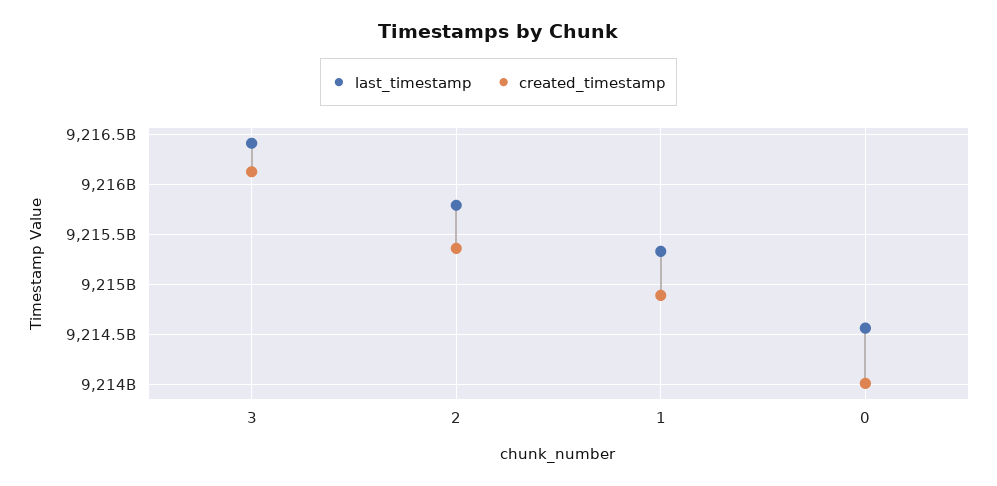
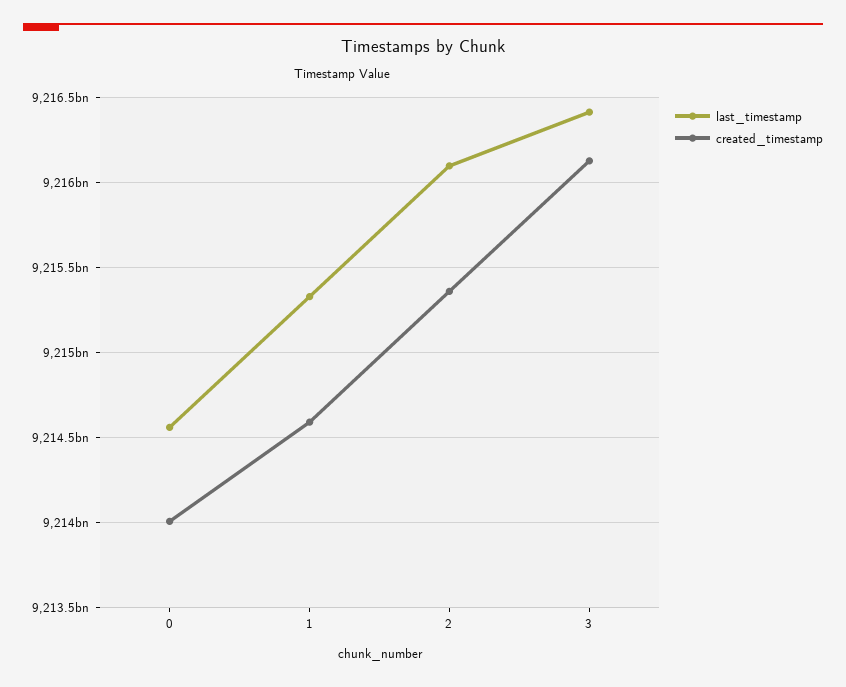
last_timestamp, 2: 9215800000000 -> 9216100000000
created_timestamp, 1: 9214900000000 -> 9214600000000

